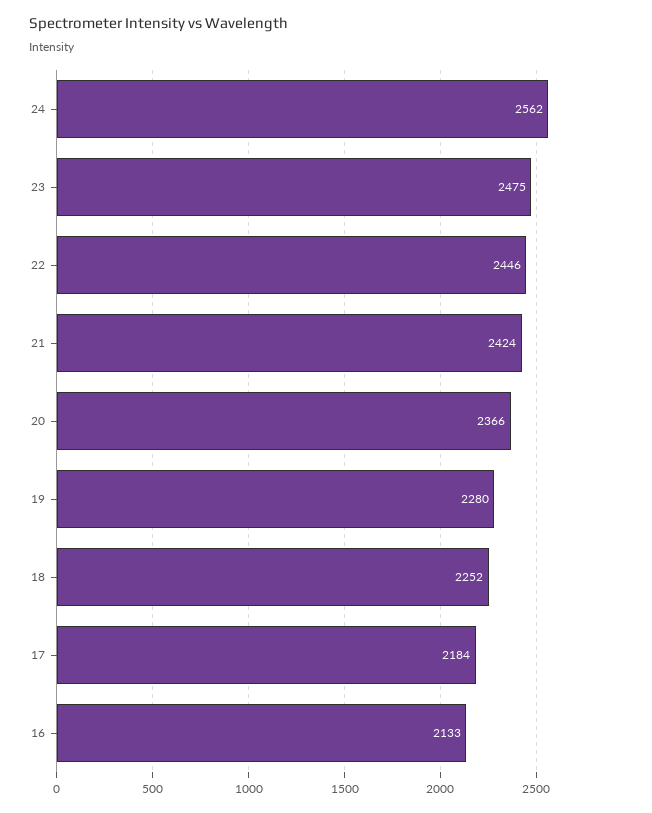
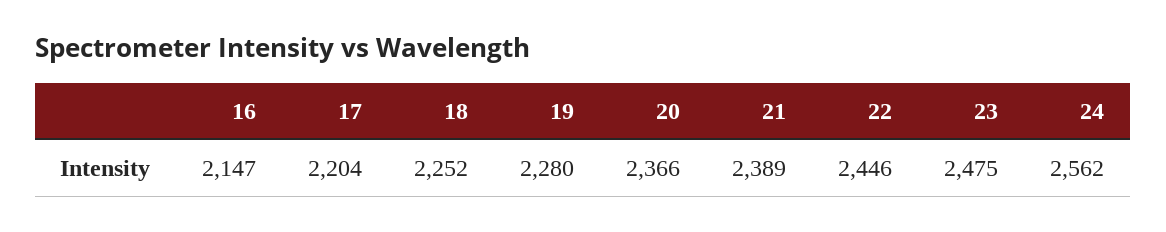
21: 2424 -> 2389
17: 2184 -> 2204
16: 2133 -> 2147

